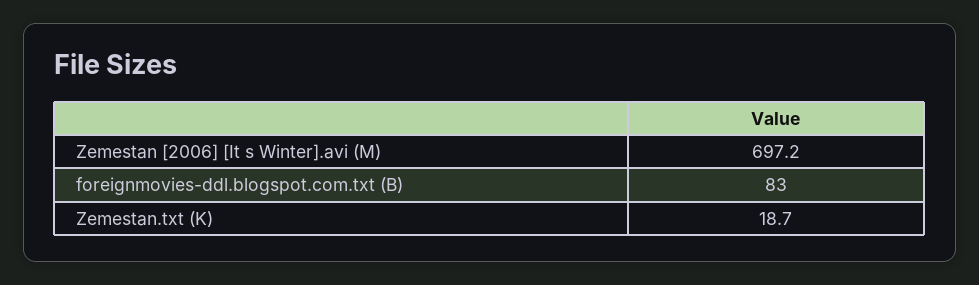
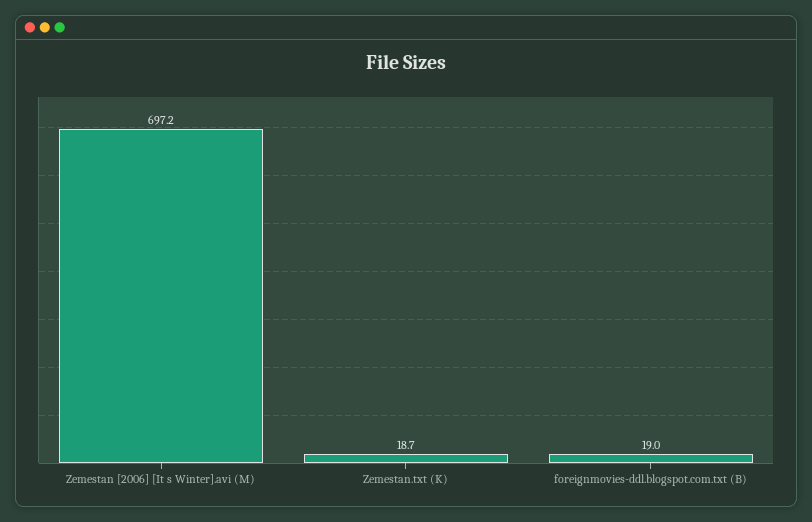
foreignmovies-ddl.blogspot.com.txt (B): 83 -> 19

